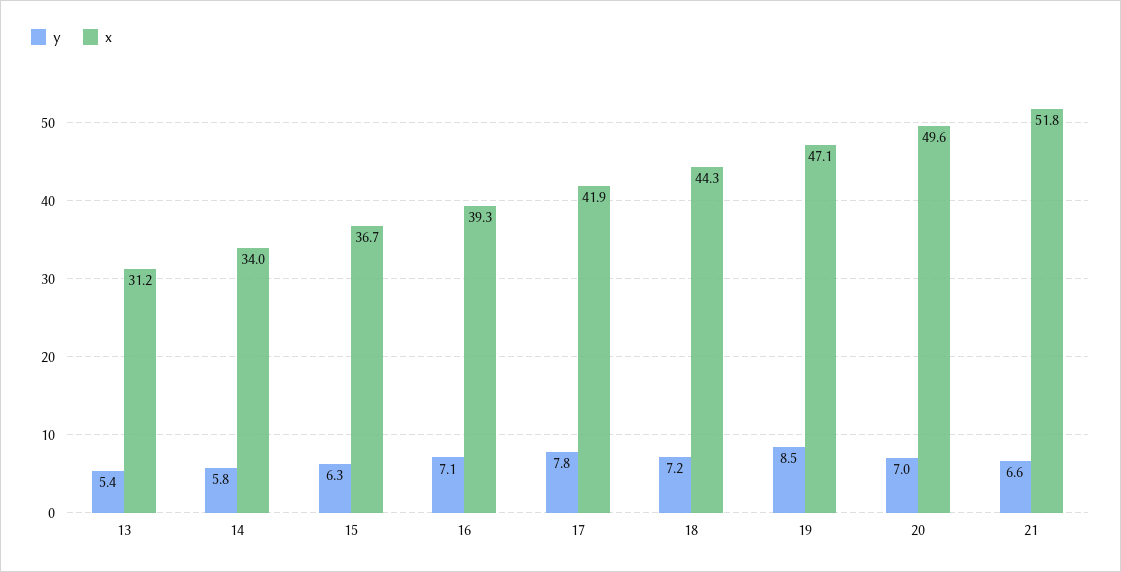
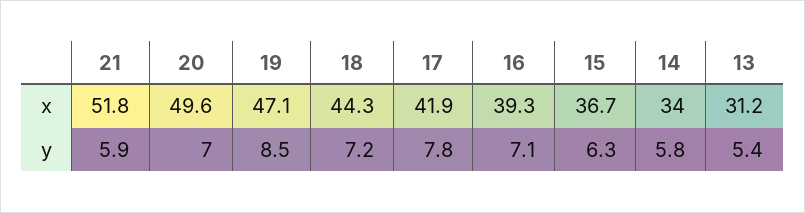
y, 21: 6.6 -> 5.9

